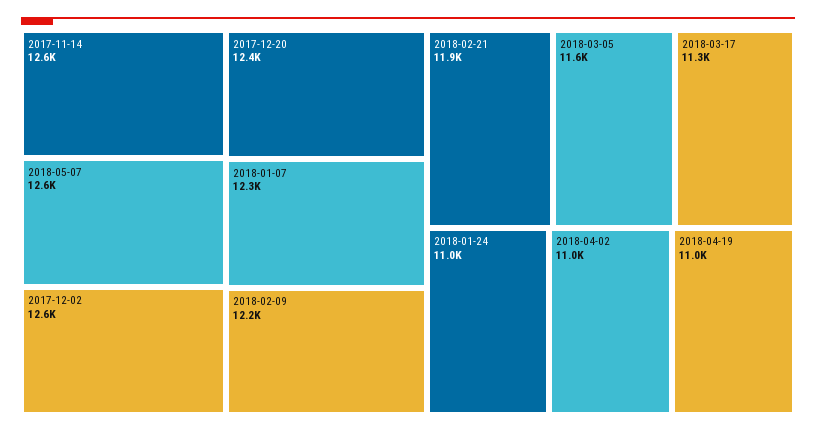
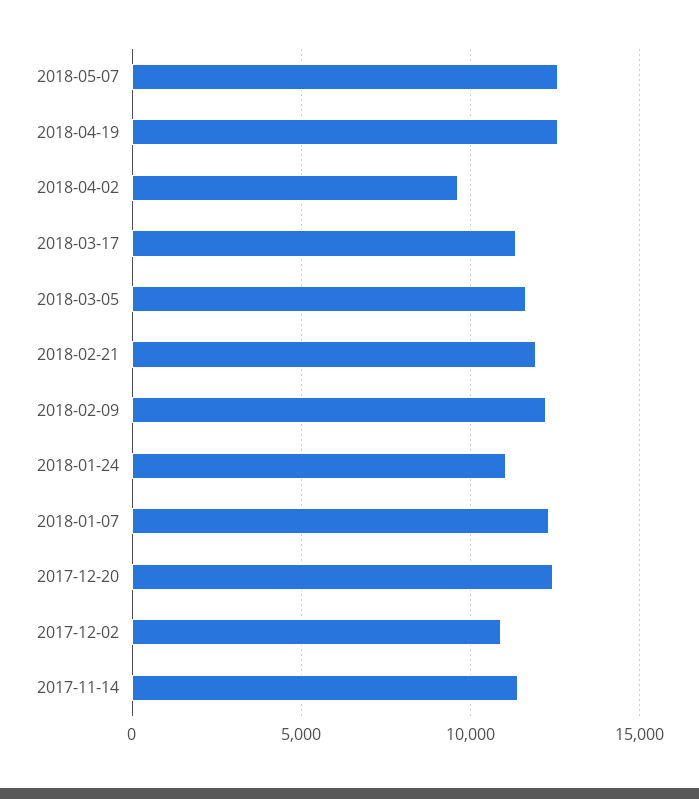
2017-11-14: 12600 -> 11500
2017-12-02: 12600 -> 11000
2018-04-02: 11000 -> 9500
2018-04-19: 11000 -> 12500

